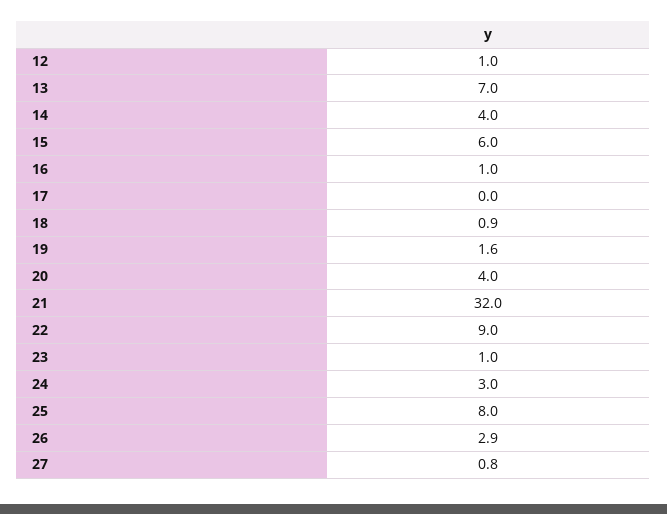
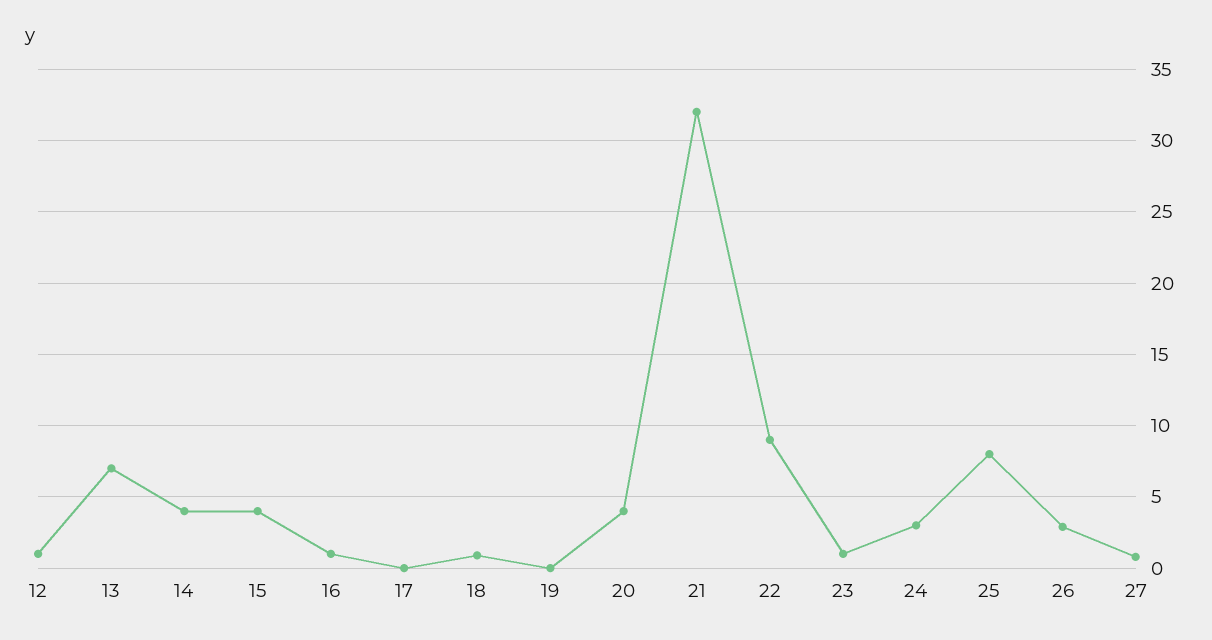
15: 6 -> 4
19: 1.6 -> 0

